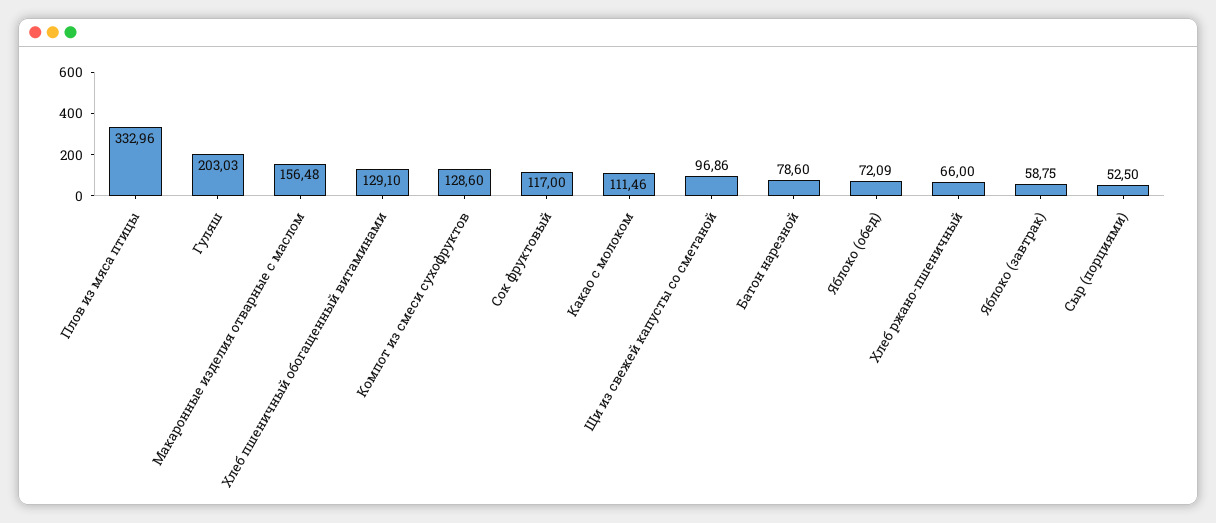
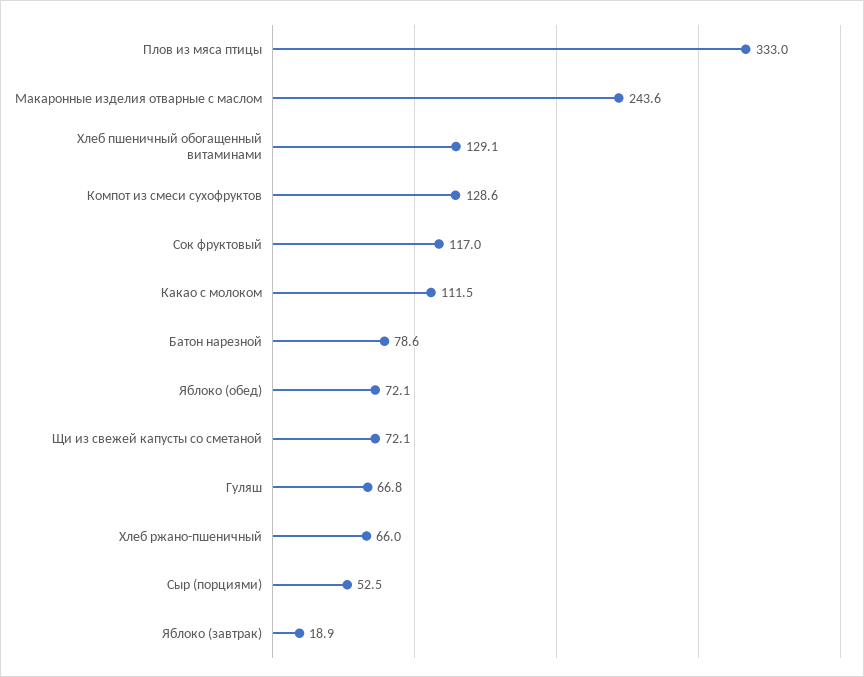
Гуляш: 203.03 -> 66.8
Макаронные изделия отварные с маслом: 156.48 -> 243.6
Щи из свежей капусты со сметаной: 96.86 -> 72.1
Яблоко (завтрак): 58.75 -> 18.9

